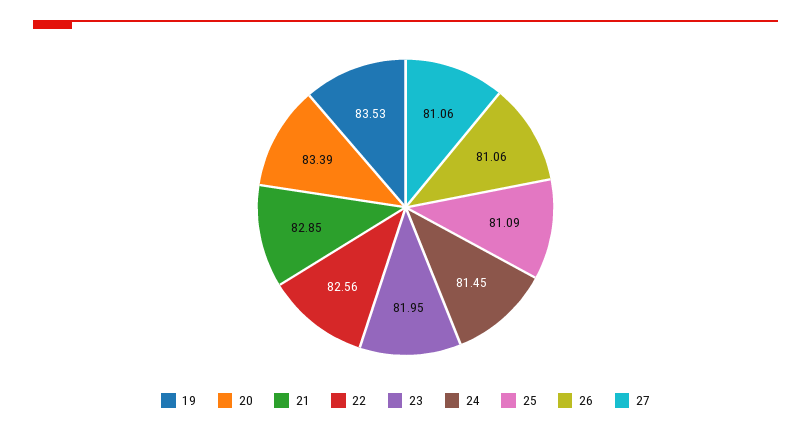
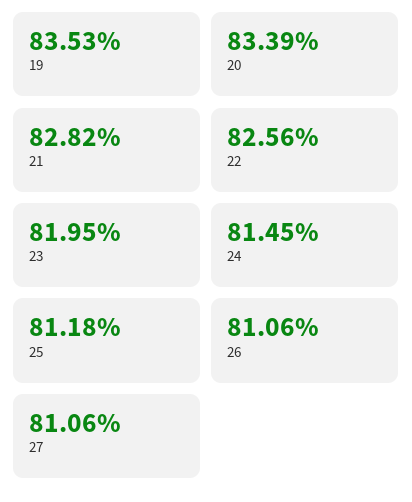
21: 82.85 -> 82.82
25: 81.09 -> 81.18

